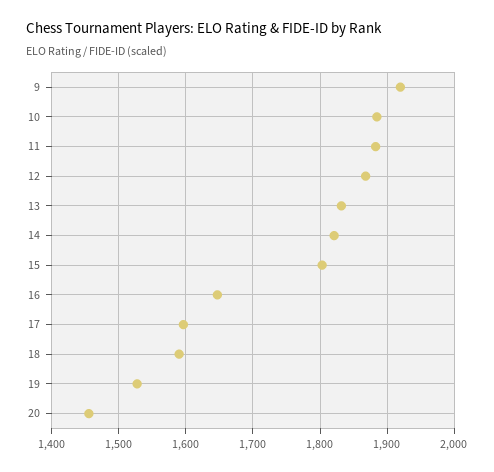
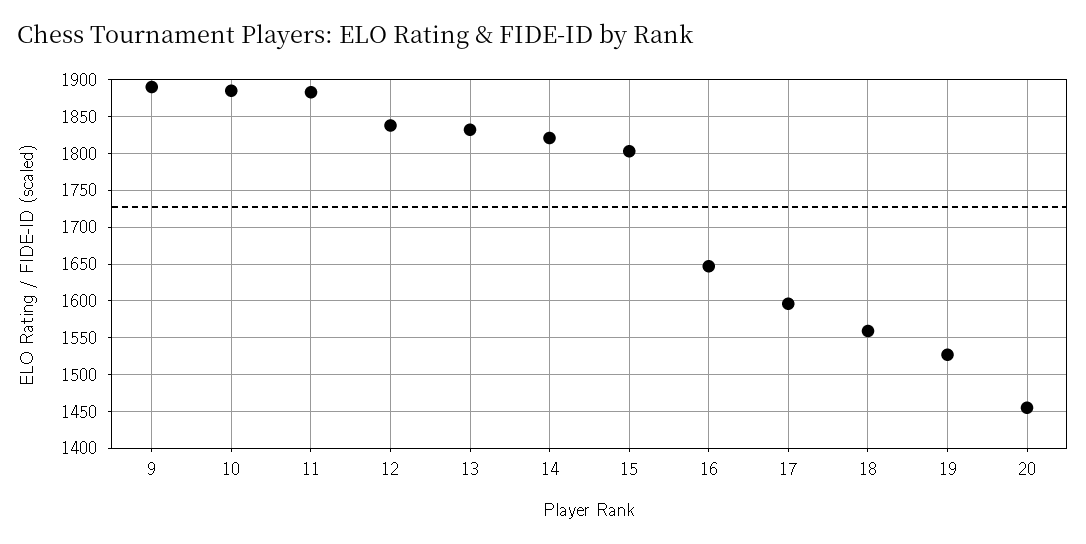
9: 1920 -> 1890
12: 1870 -> 1840
18: 1590 -> 1560

